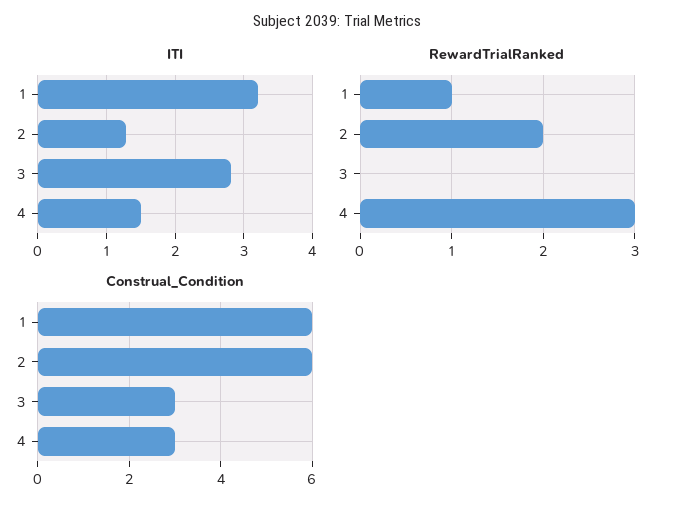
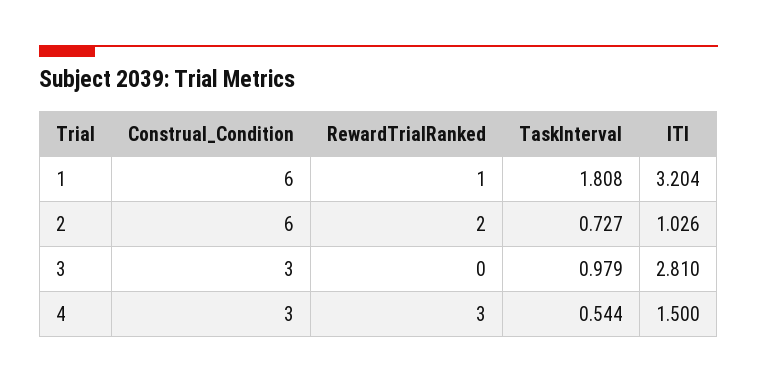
ITI, 2: 1.3 -> 1.026
TaskInterval, 1: none -> 1.808
TaskInterval, 2: none -> 0.727
TaskInterval, 3: none -> 0.979
TaskInterval, 4: none -> 0.544

